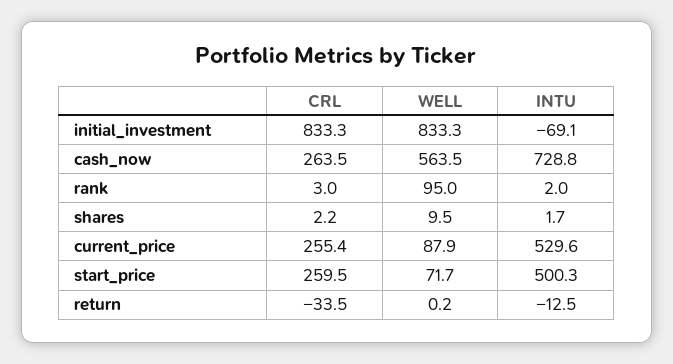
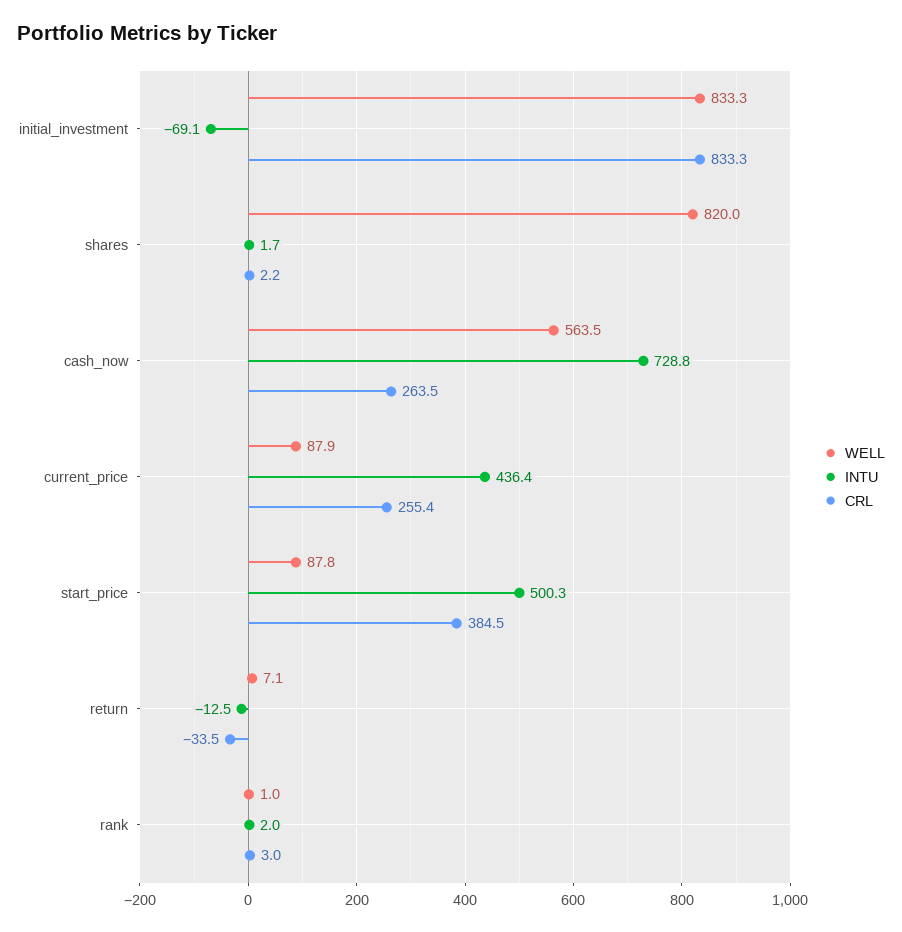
WELL, rank: 95 -> 1
WELL, shares: 9.5 -> 820
INTU, current_price: 529.6 -> 436.4
CRL, start_price: 259.5 -> 384.5
WELL, start_price: 71.7 -> 87.8
WELL, return: 0.2 -> 7.1

